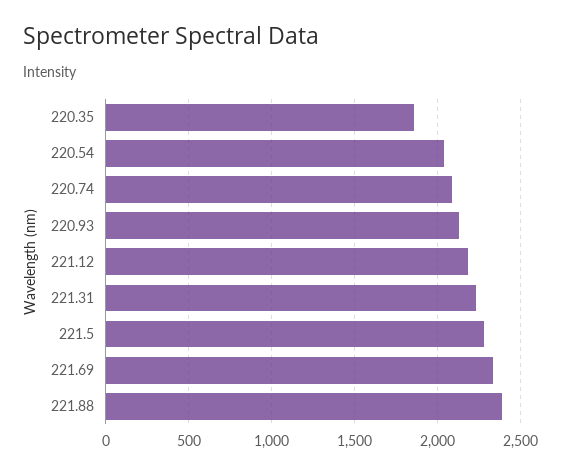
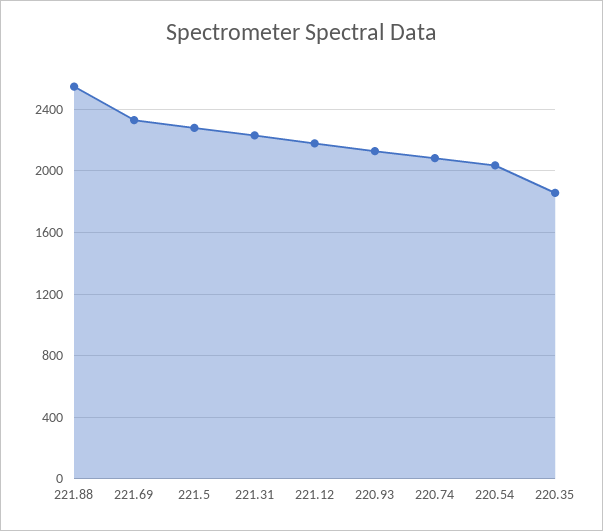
221.88: 2400 -> 2550

